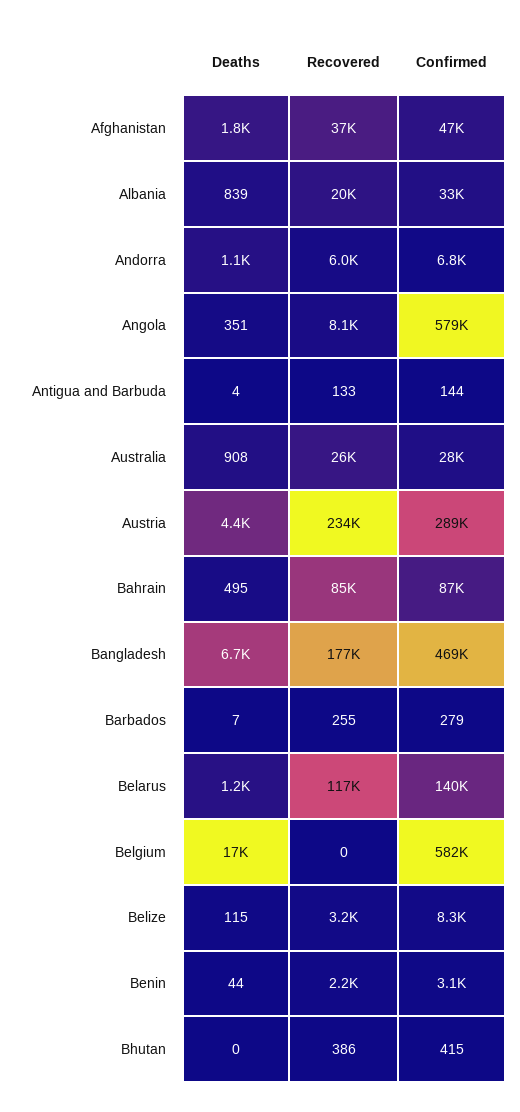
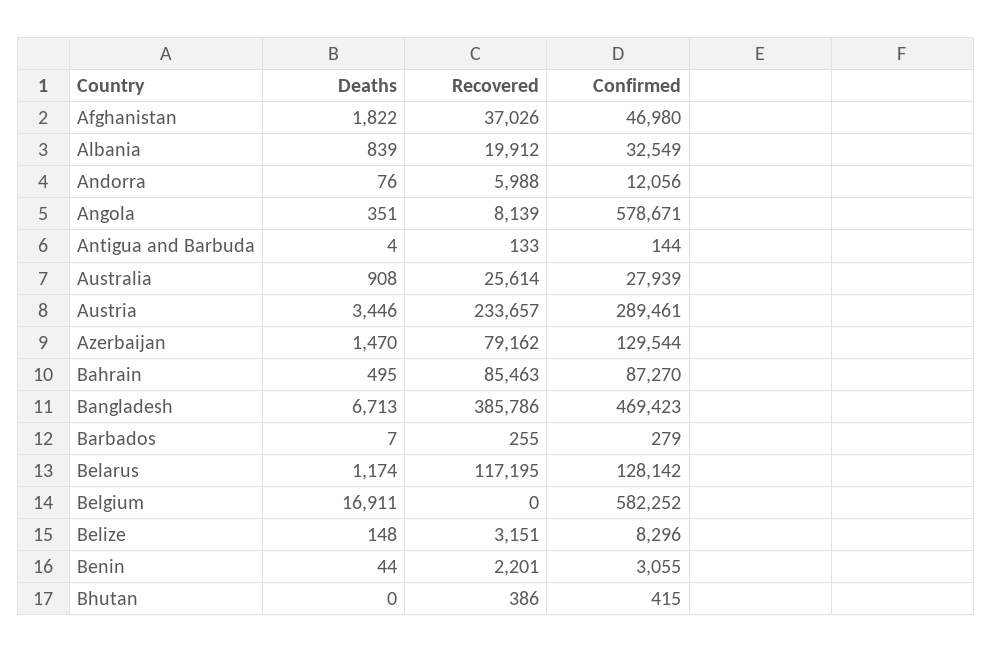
Deaths, Andorra: 1100 -> 76
Confirmed, Andorra: 6800 -> 12056
Deaths, Austria: 4400 -> 3446
Recovered, Bangladesh: 177000 -> 385786
Confirmed, Belarus: 140000 -> 128142
Deaths, Belize: 115 -> 148
Deaths, Azerbaijan: none -> 1470
Recovered, Azerbaijan: none -> 79162
Confirmed, Azerbaijan: none -> 129544

